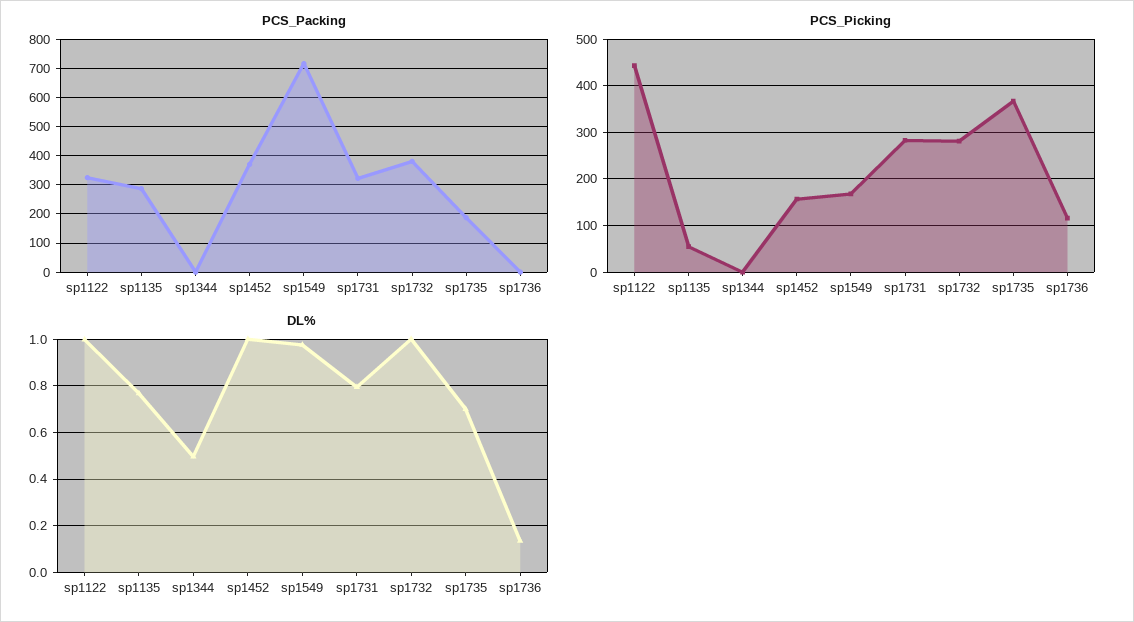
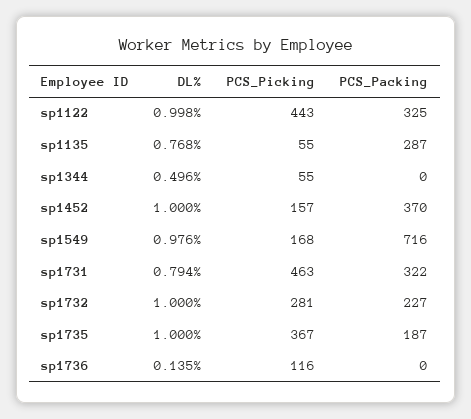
PCS_Packing, sp1732: 375 -> 227
PCS_Picking, sp1344: 0 -> 55
PCS_Picking, sp1731: 280 -> 463
DL%, sp1735: 0.7 -> 1

